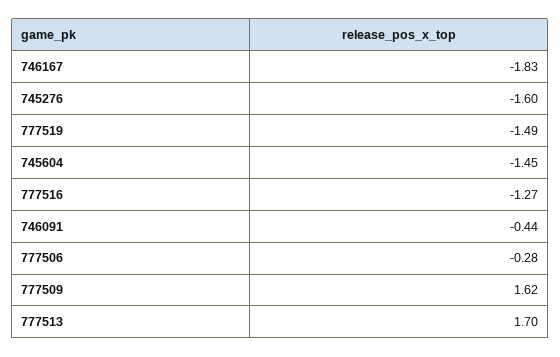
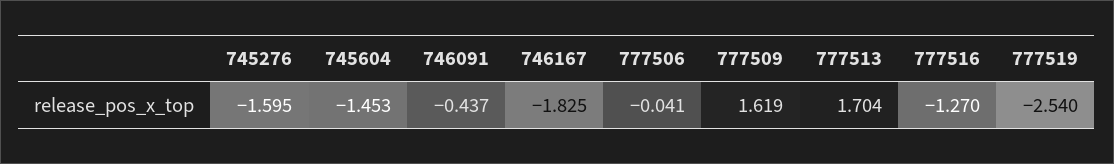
777519: -1.49 -> -2.54
777506: -0.28 -> -0.041

